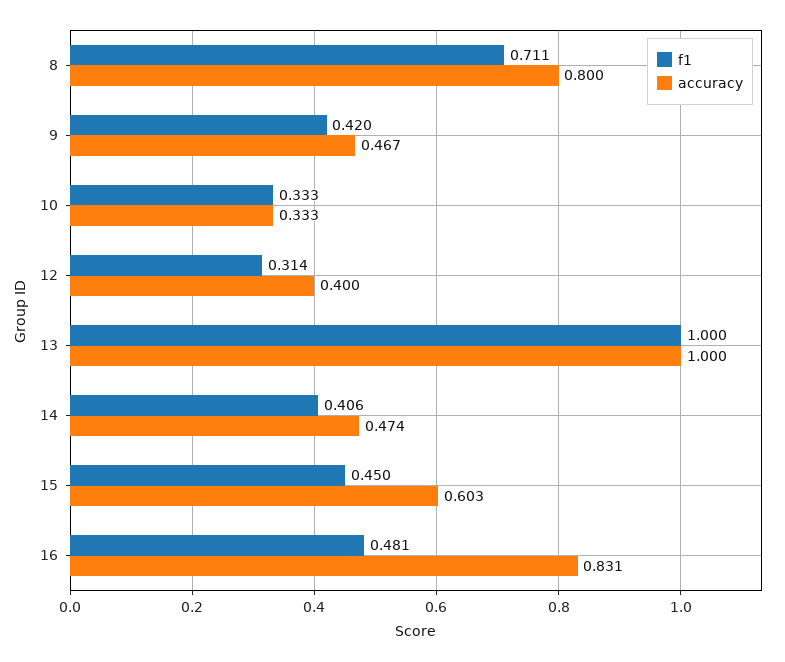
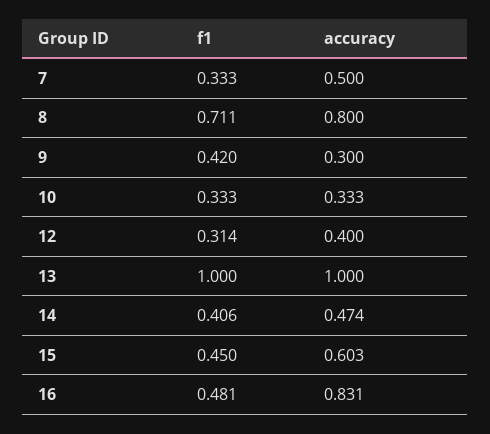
accuracy, 9: 0.467 -> 0.3
f1, 7: none -> 0.333
accuracy, 7: none -> 0.5

